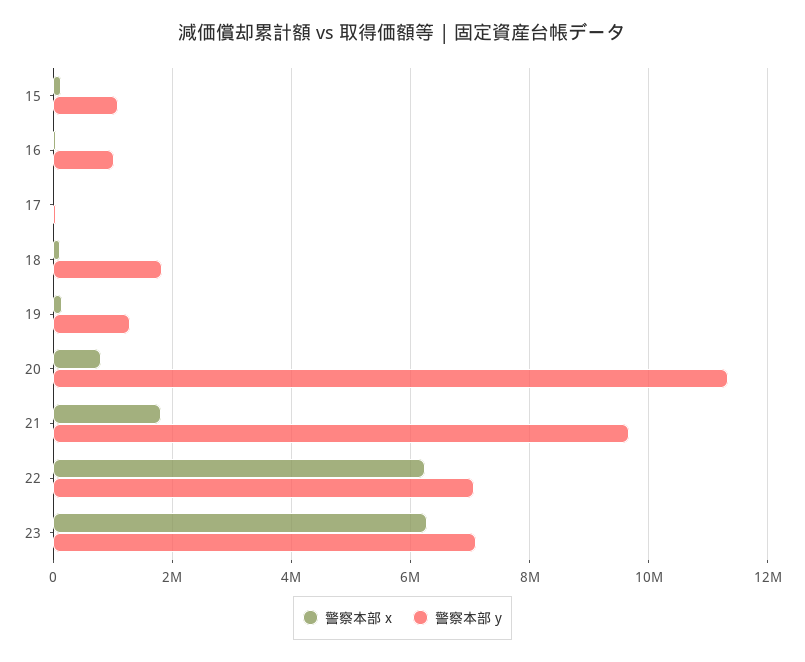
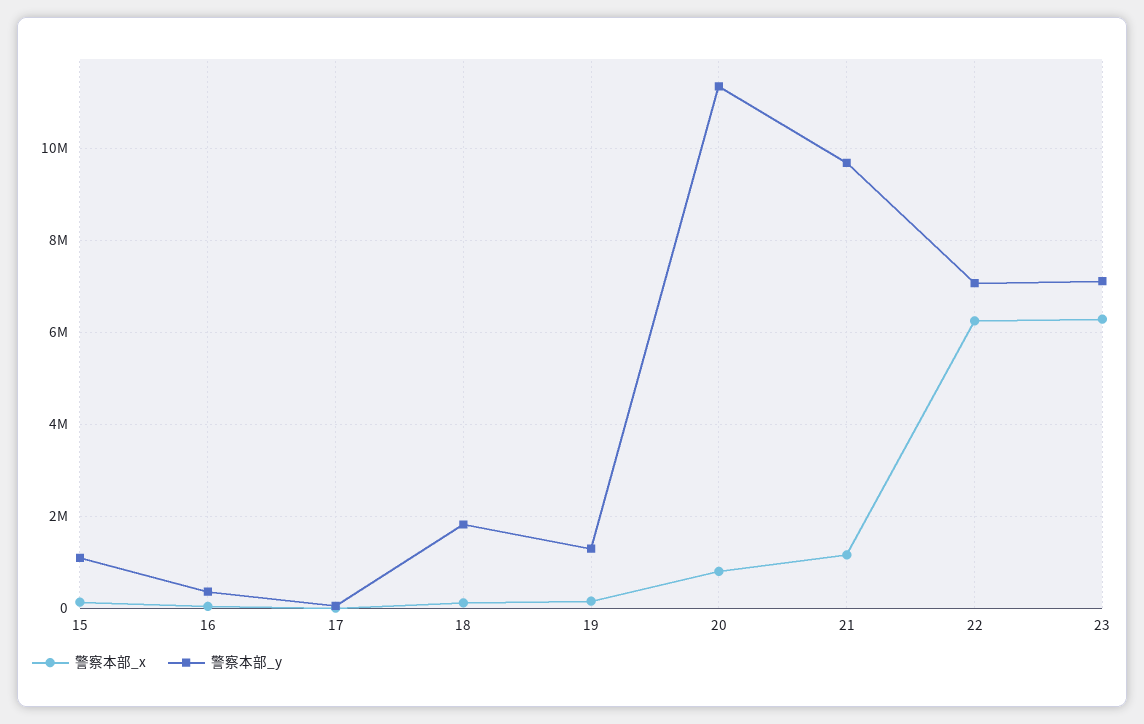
警察本部 y, 16: 1000000 -> 400000
警察本部 x, 21: 1800000 -> 1200000

